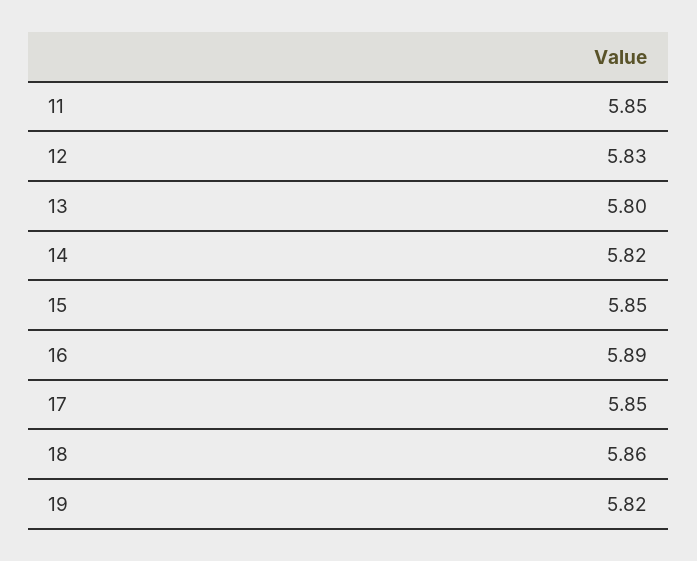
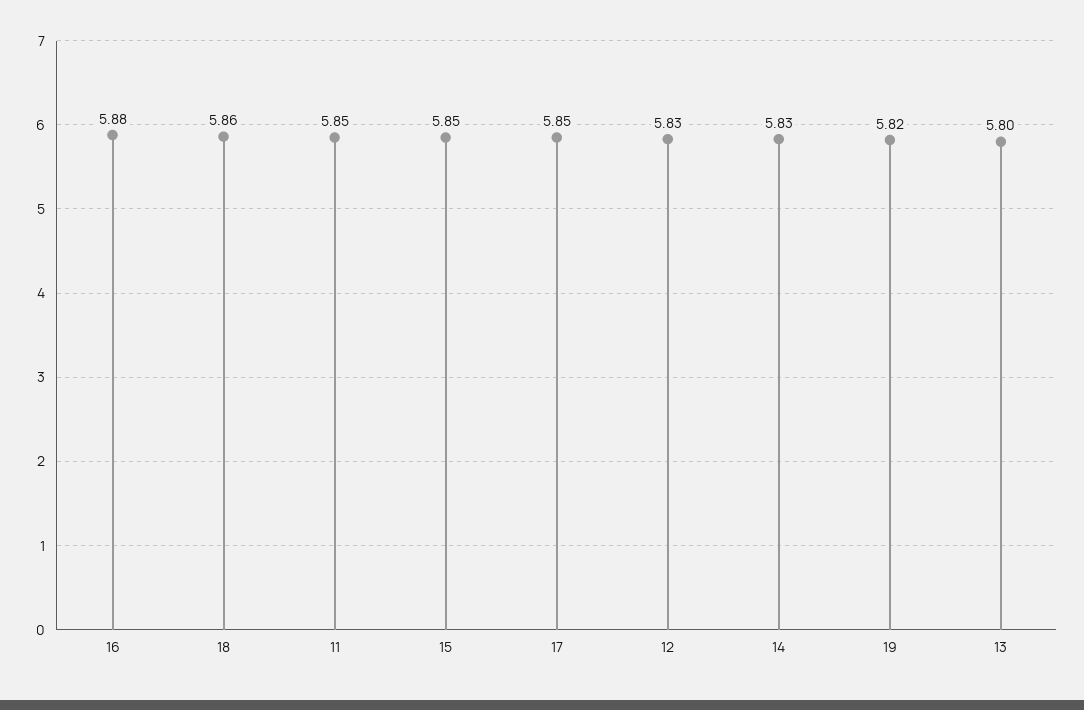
14: 5.82 -> 5.83
16: 5.89 -> 5.88

